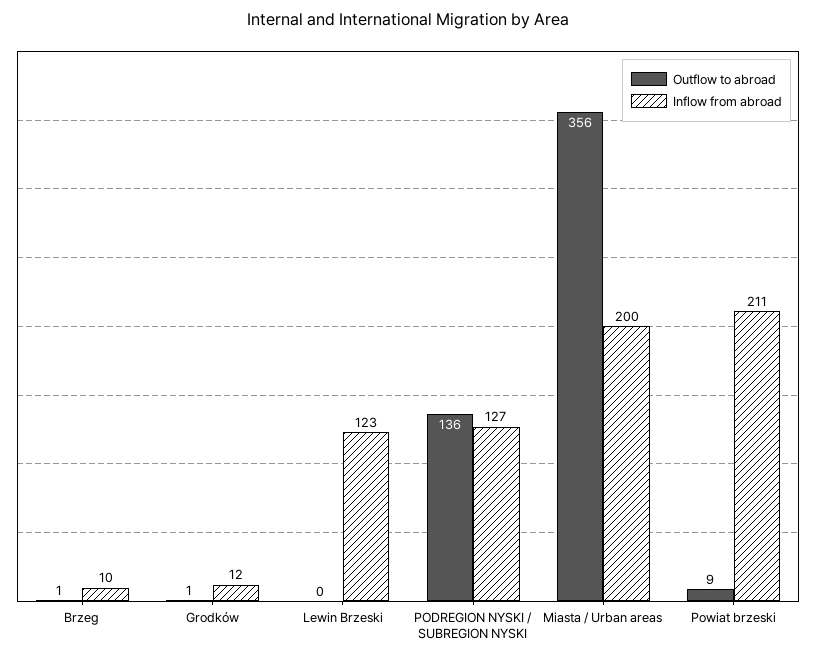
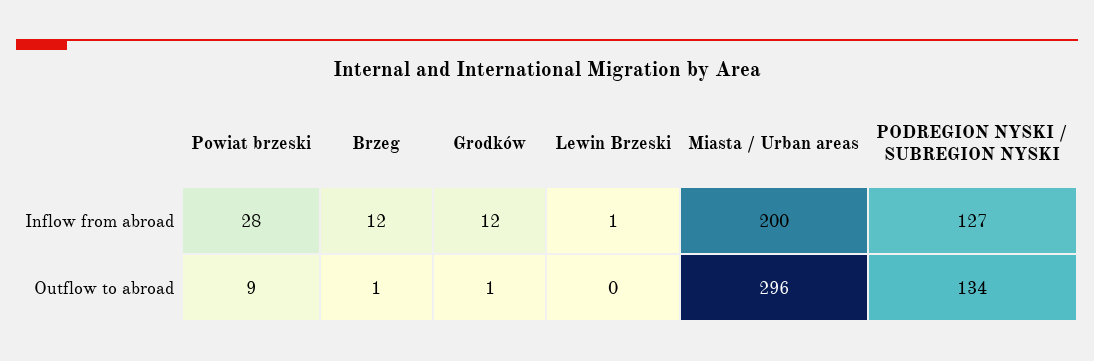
Inflow from abroad, Brzeg: 10 -> 12
Inflow from abroad, Lewin Brzeski: 123 -> 1
Outflow to abroad, PODREGION NYSKI / SUBREGION NYSKI: 136 -> 134
Outflow to abroad, Miasta / Urban areas: 356 -> 296
Inflow from abroad, Powiat brzeski: 211 -> 28

